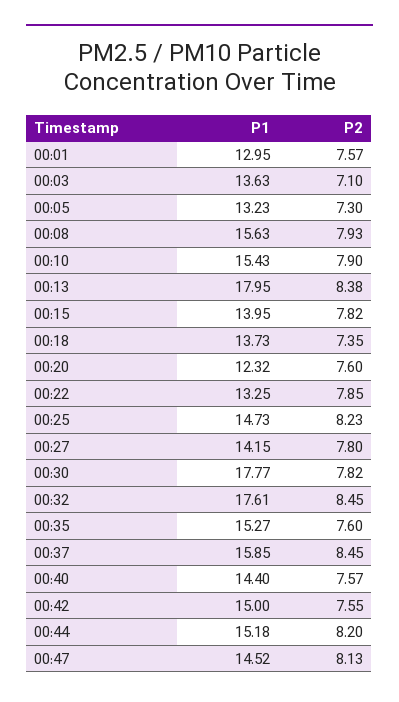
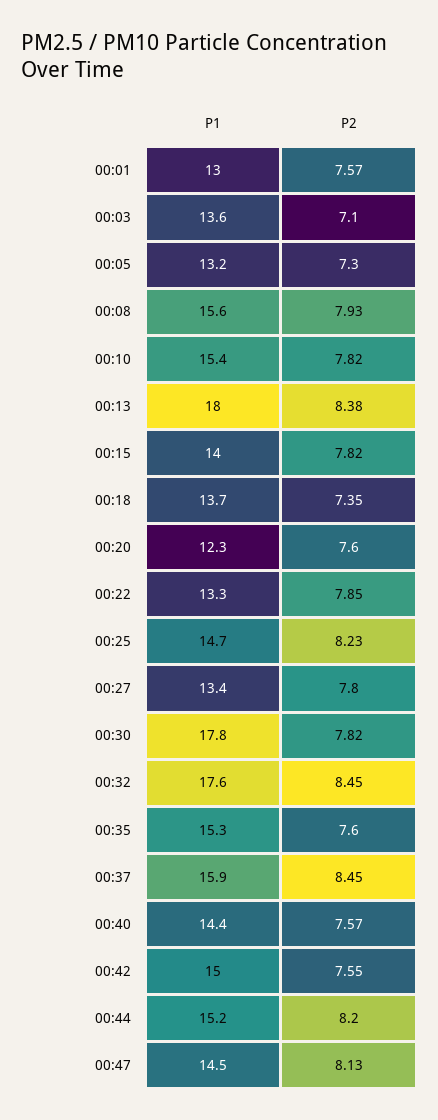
P2, 00:10: 7.9 -> 7.82
P1, 00:27: 14.15 -> 13.4

